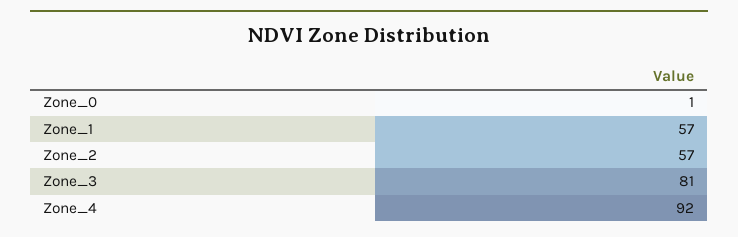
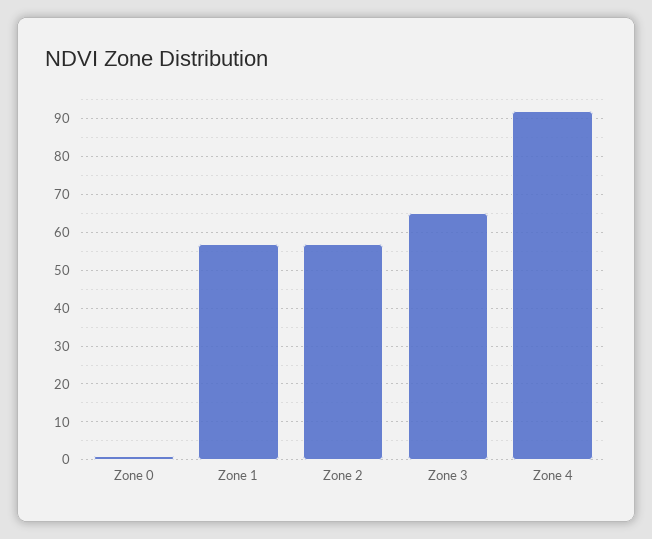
Zone_3: 81 -> 65

